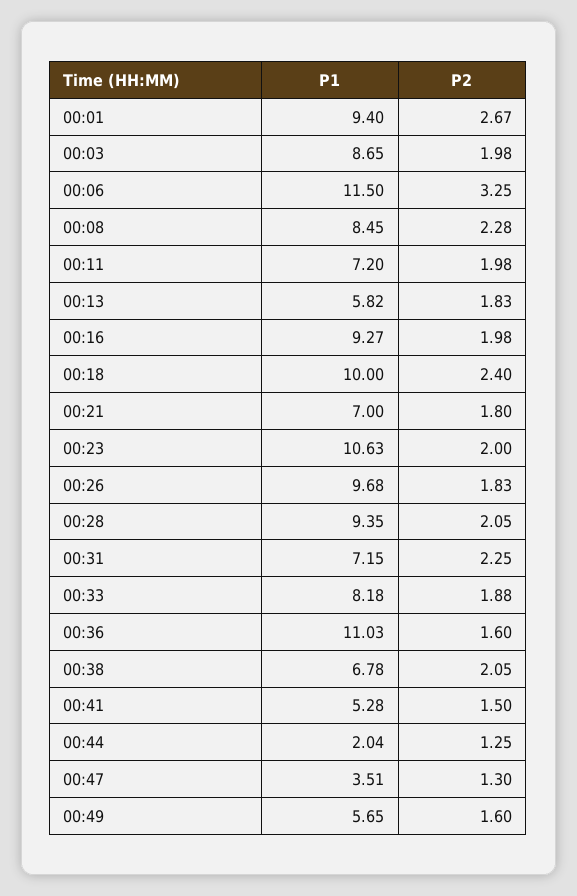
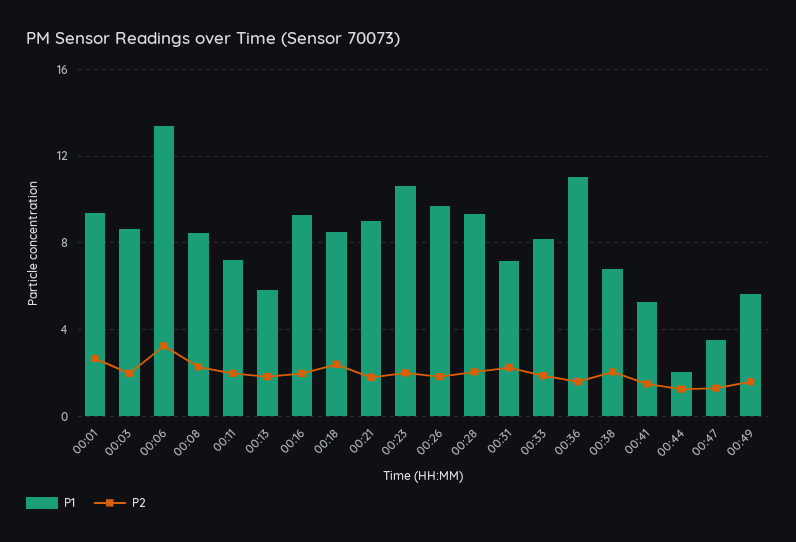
P1, 00:06: 11.5 -> 13.5
P1, 00:18: 10 -> 8.5
P1, 00:21: 7 -> 9

